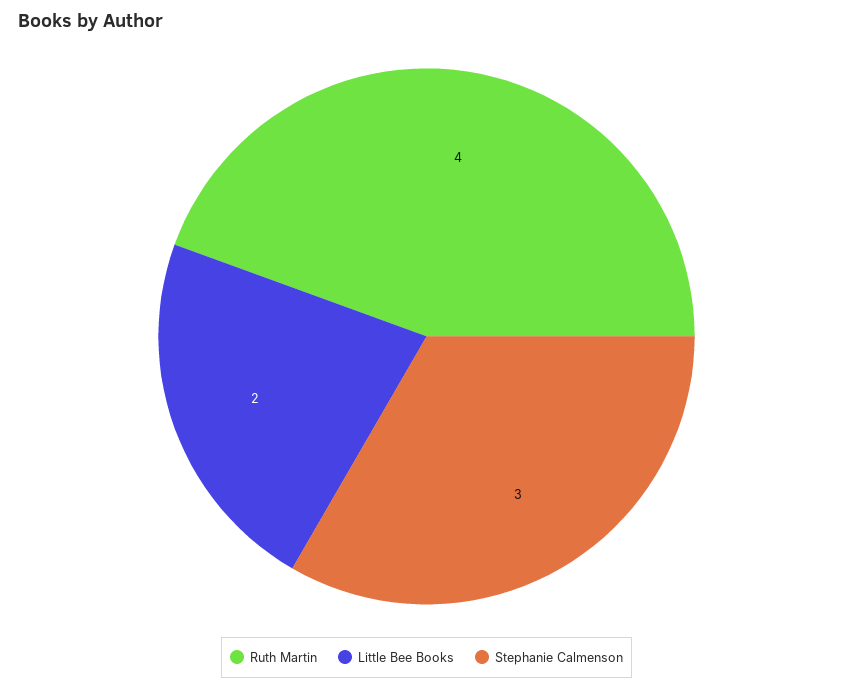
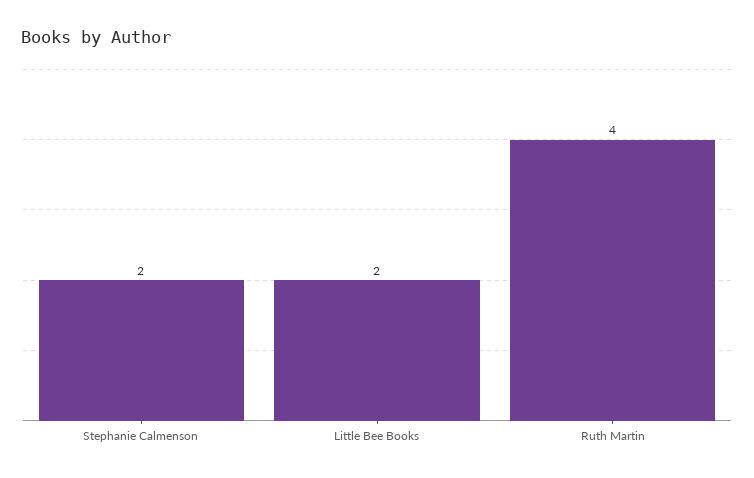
Stephanie Calmenson: 3 -> 2

